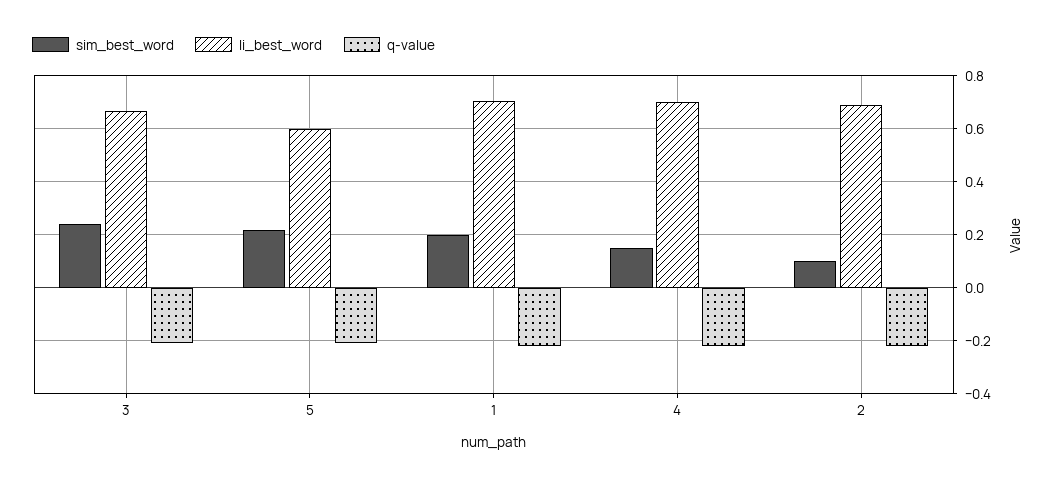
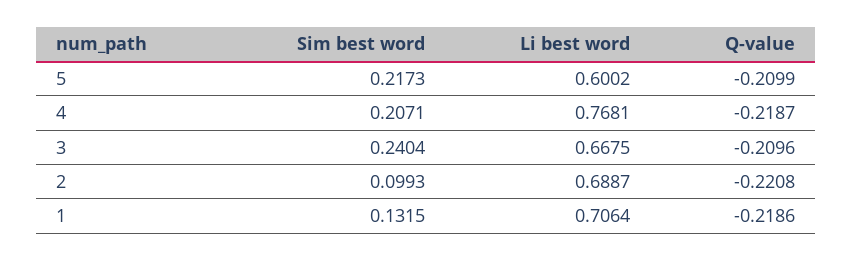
sim_best_word, 1: 0.2 -> 0.1315
sim_best_word, 4: 0.15 -> 0.2071
li_best_word, 4: 0.7 -> 0.7681

